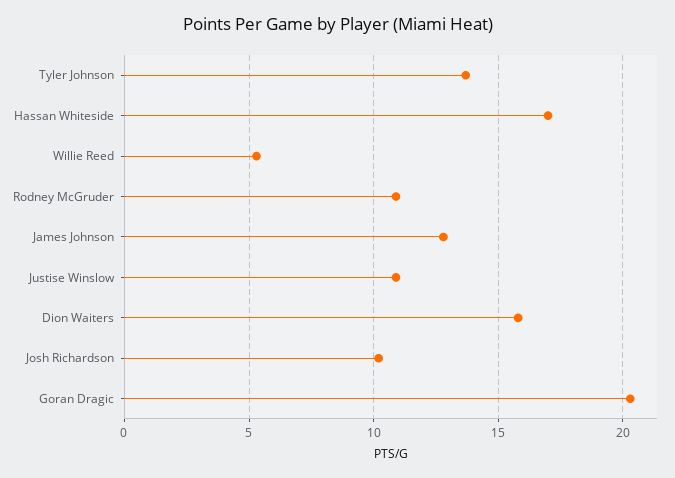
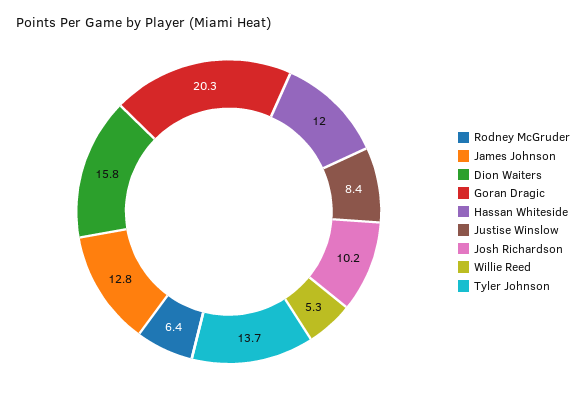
Hassan Whiteside: 17 -> 12
Rodney McGruder: 11 -> 6.4
Justise Winslow: 11 -> 8.4

